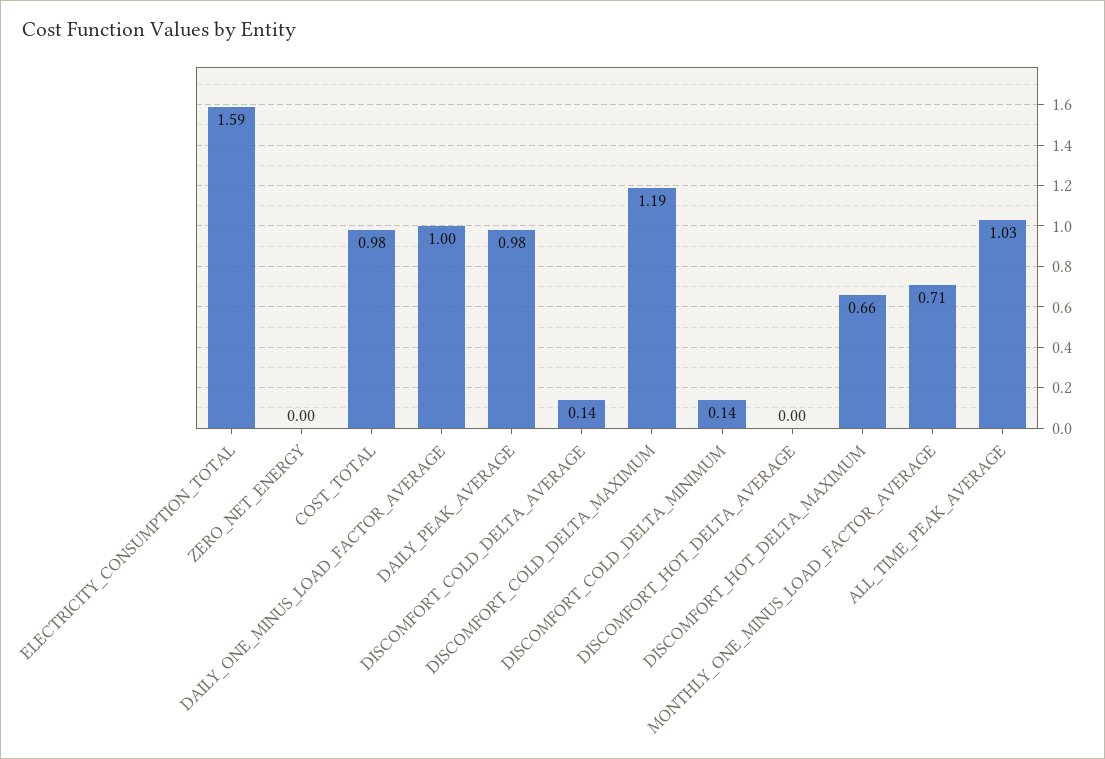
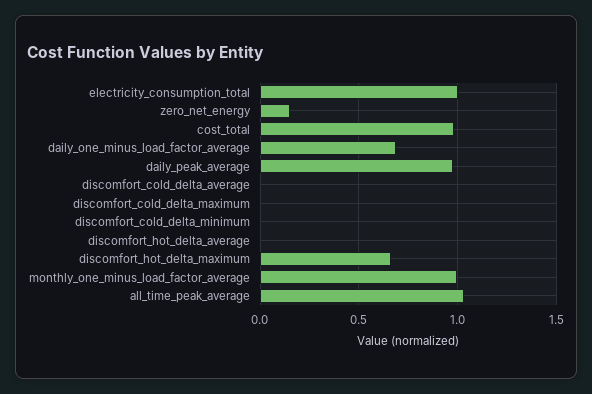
ELECTRICITY_CONSUMPTION_TOTAL: 1.59 -> 1
ZERO_NET_ENERGY: 0 -> 0.15
DAILY_ONE_MINUS_LOAD_FACTOR_AVERAGE: 1 -> 0.7
DISCOMFORT_COLD_DELTA_AVERAGE: 0.14 -> 0
DISCOMFORT_COLD_DELTA_MAXIMUM: 1.19 -> 0
DISCOMFORT_COLD_DELTA_MINIMUM: 0.14 -> 0
MONTHLY_ONE_MINUS_LOAD_FACTOR_AVERAGE: 0.71 -> 1

